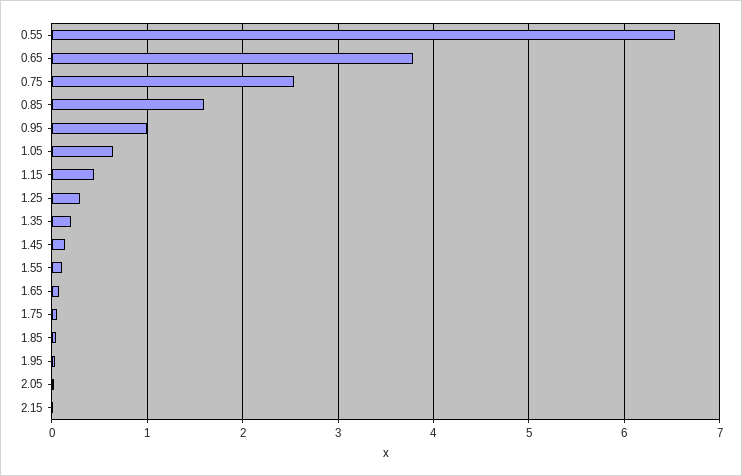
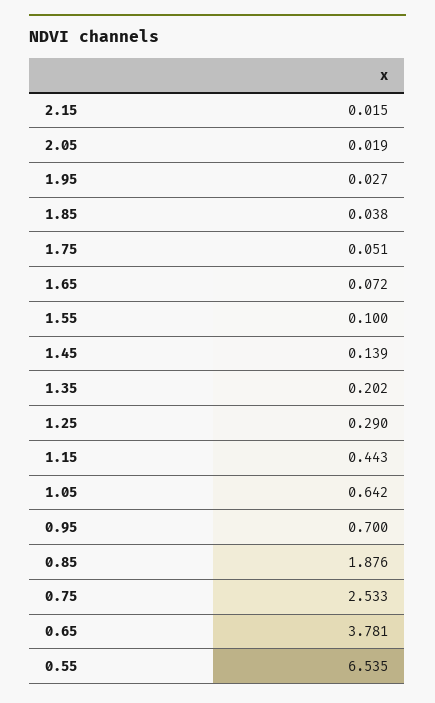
0.85: 1.6 -> 1.876
0.95: 1 -> 0.7

